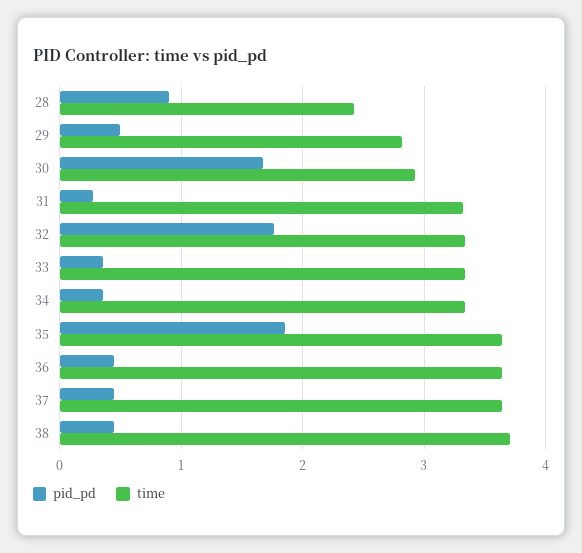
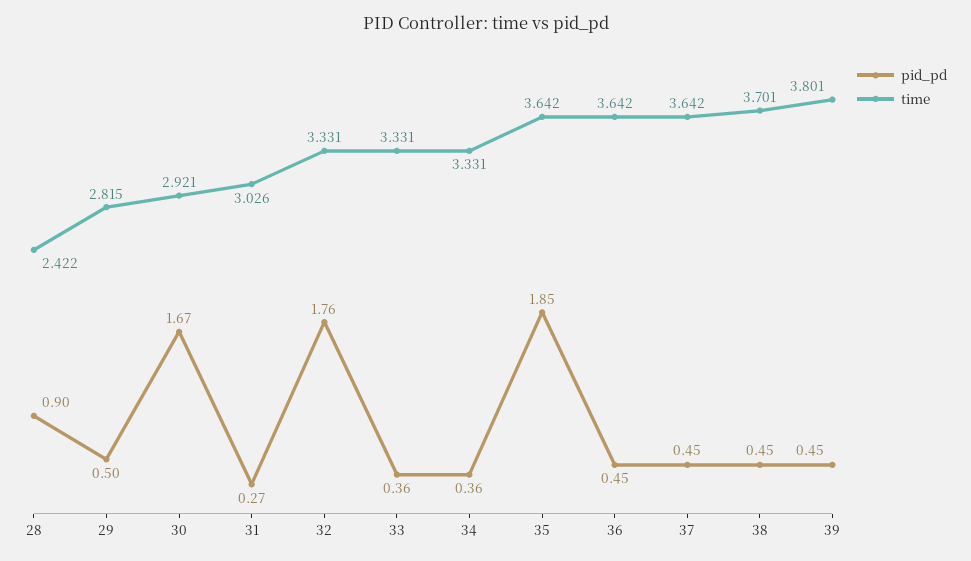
time, 31: 3.3 -> 3.026
pid_pd, 39: none -> 0.45
time, 39: none -> 3.801

